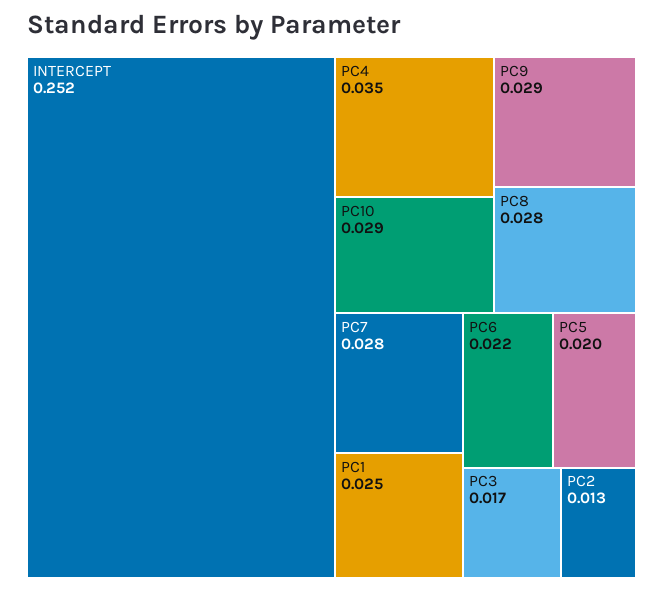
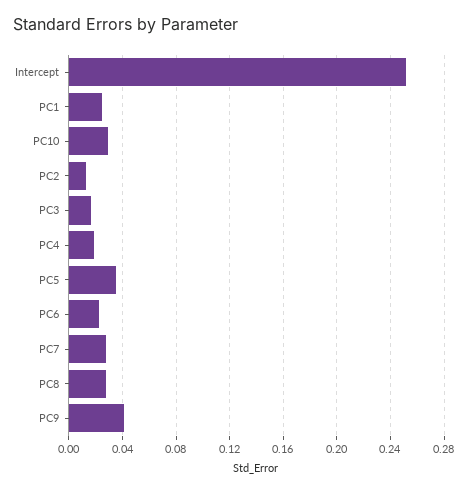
PC4: 0.035 -> 0.02
PC9: 0.029 -> 0.04
PC5: 0.02 -> 0.035

